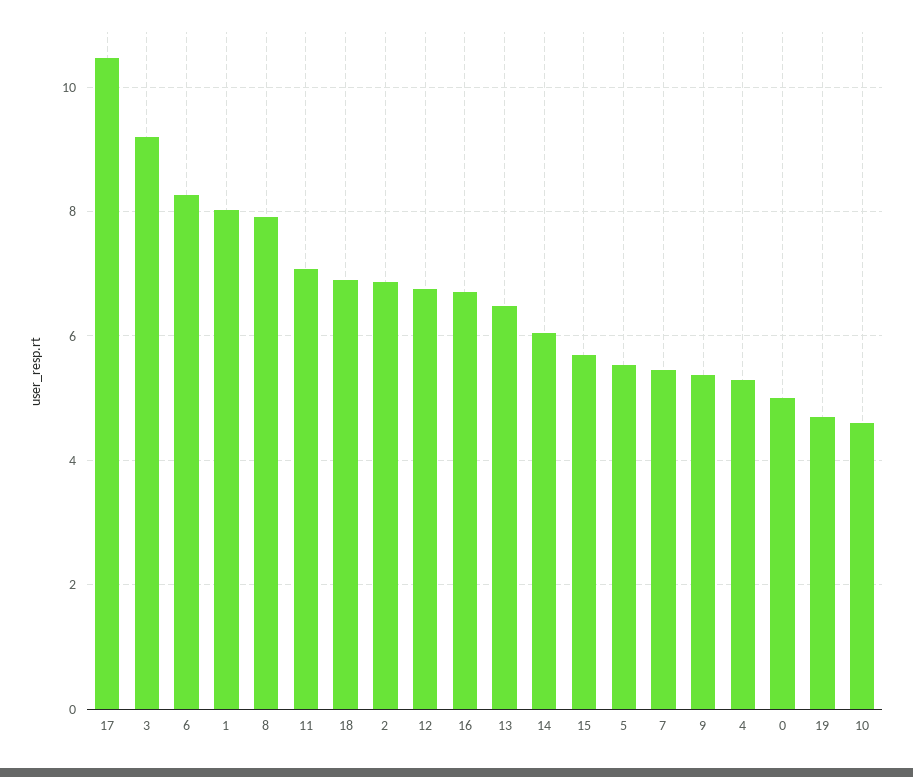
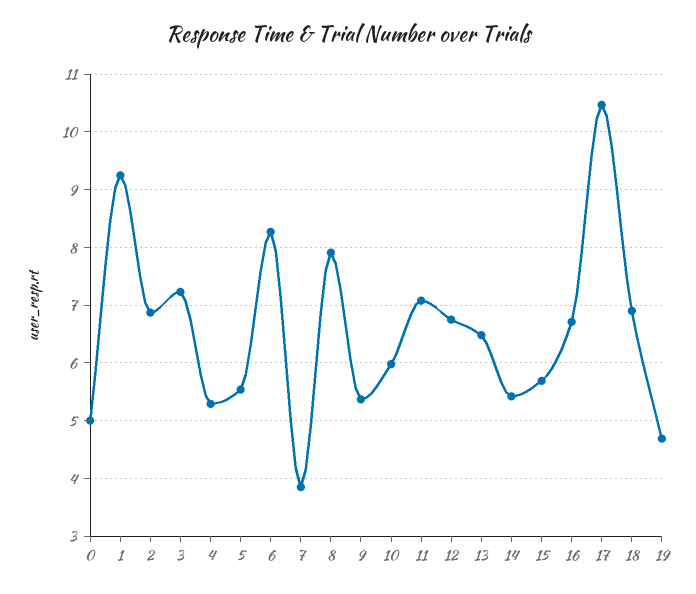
3: 9.2 -> 7.2
1: 8 -> 9.2
14: 6 -> 5.4
7: 5.4 -> 3.8
10: 4.6 -> 6

